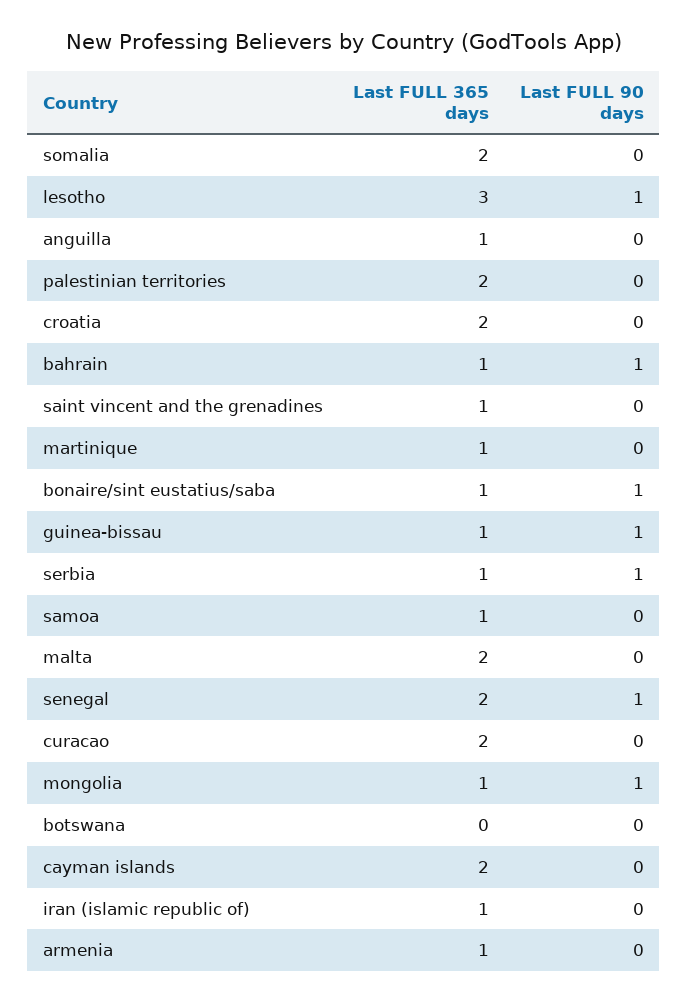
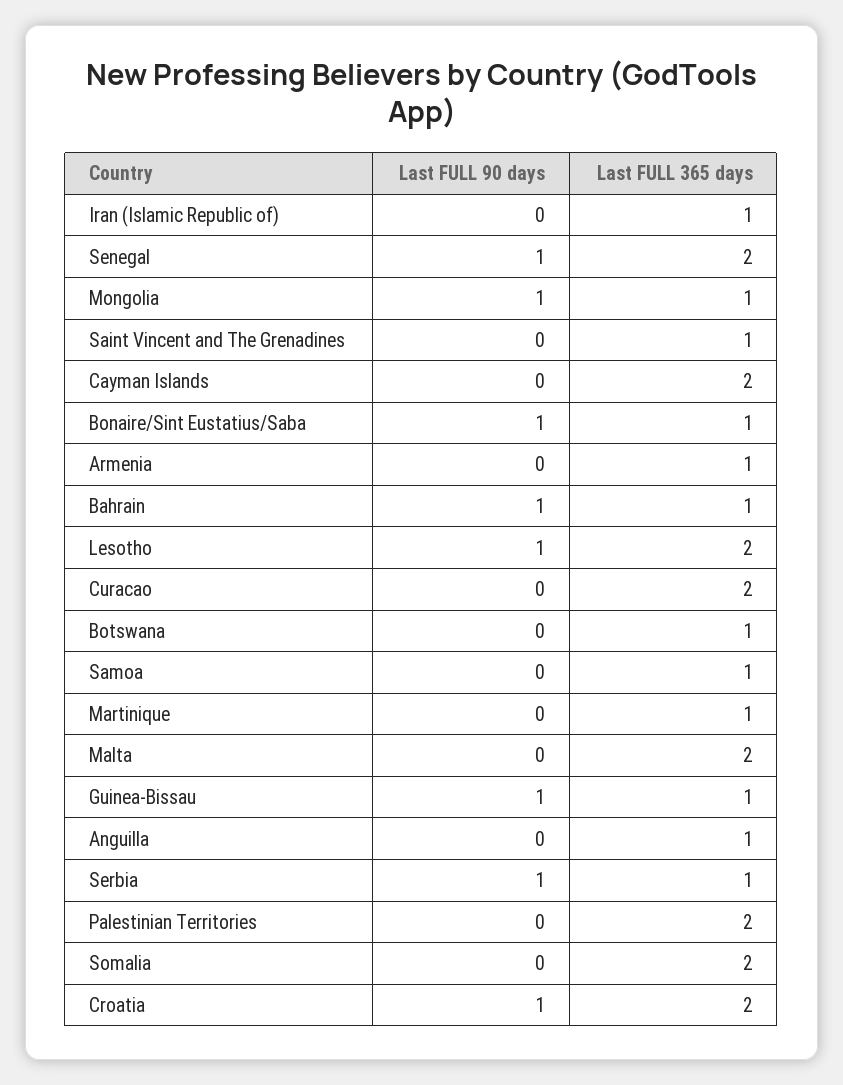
Last FULL 365 days, lesotho: 3 -> 2
Last FULL 90 days, croatia: 0 -> 1
Last FULL 365 days, botswana: 0 -> 1

